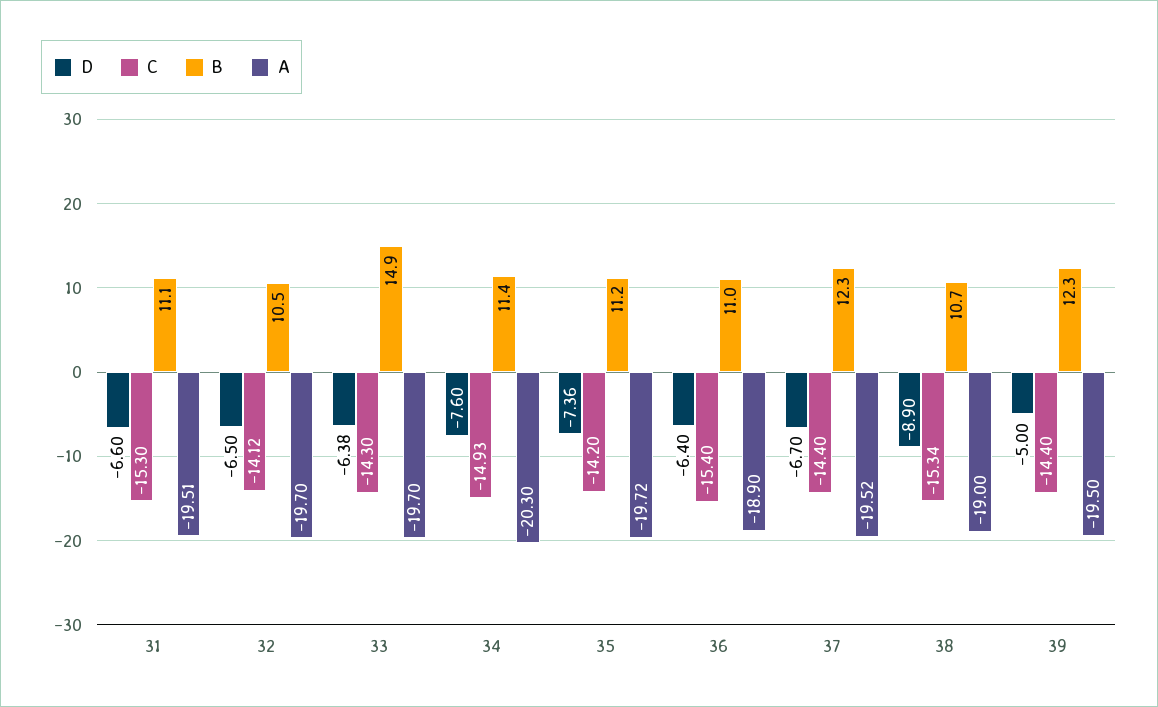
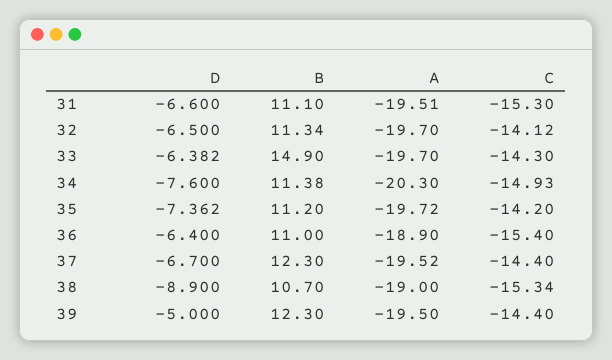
B, 32: 10.5 -> 11.34

